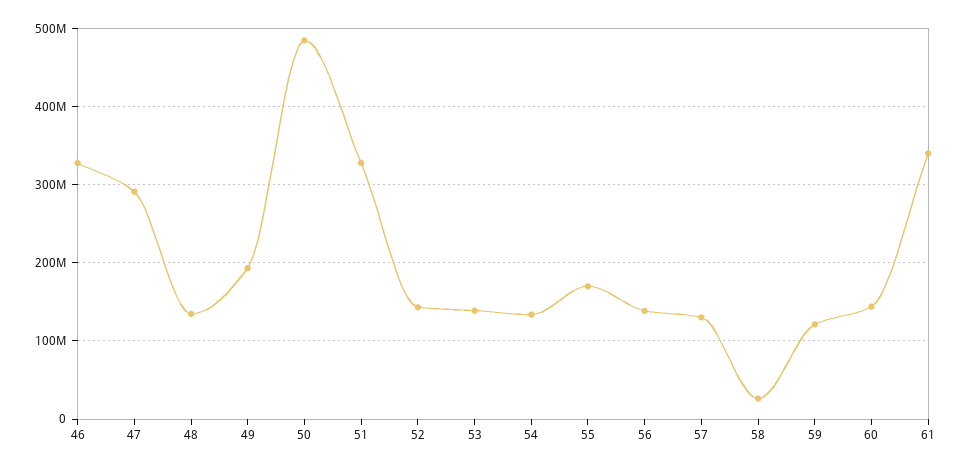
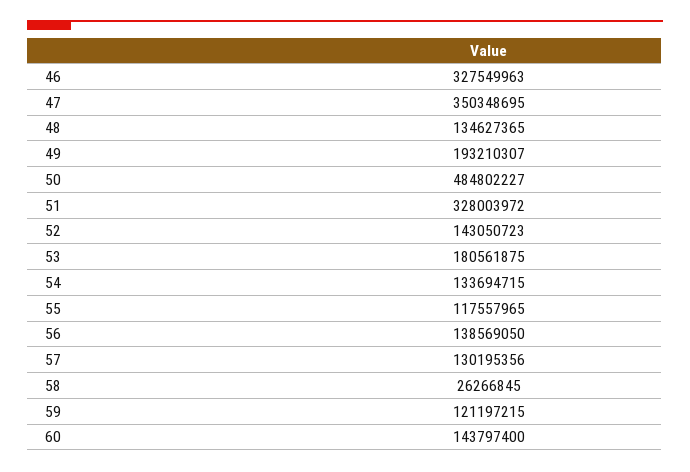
47: 290000000 -> 350348695
53: 140000000 -> 180561875
55: 170000000 -> 117557965
61: 340000000 -> none

